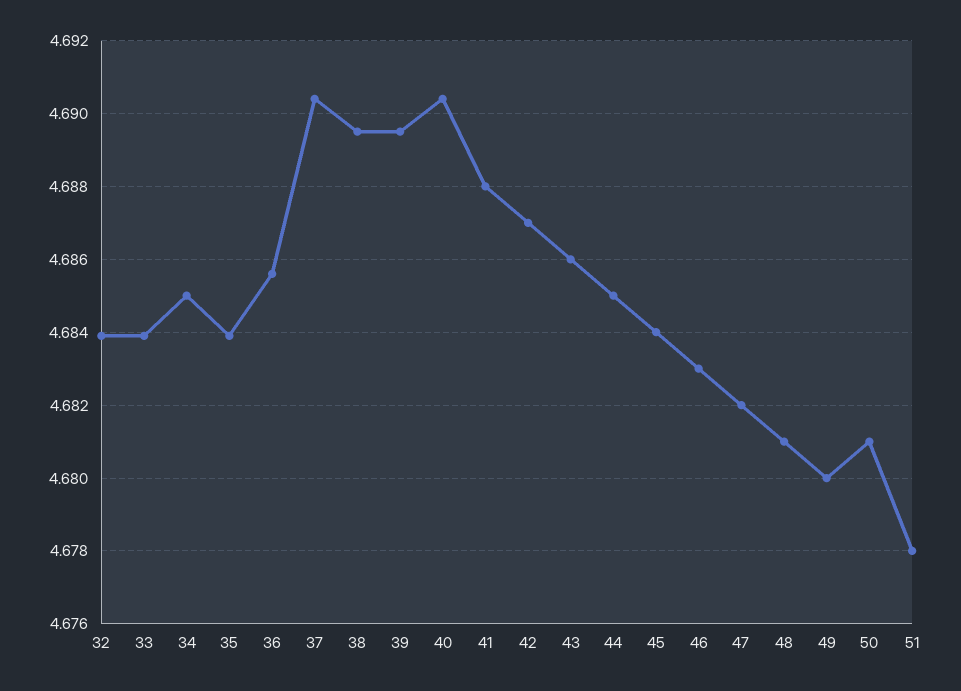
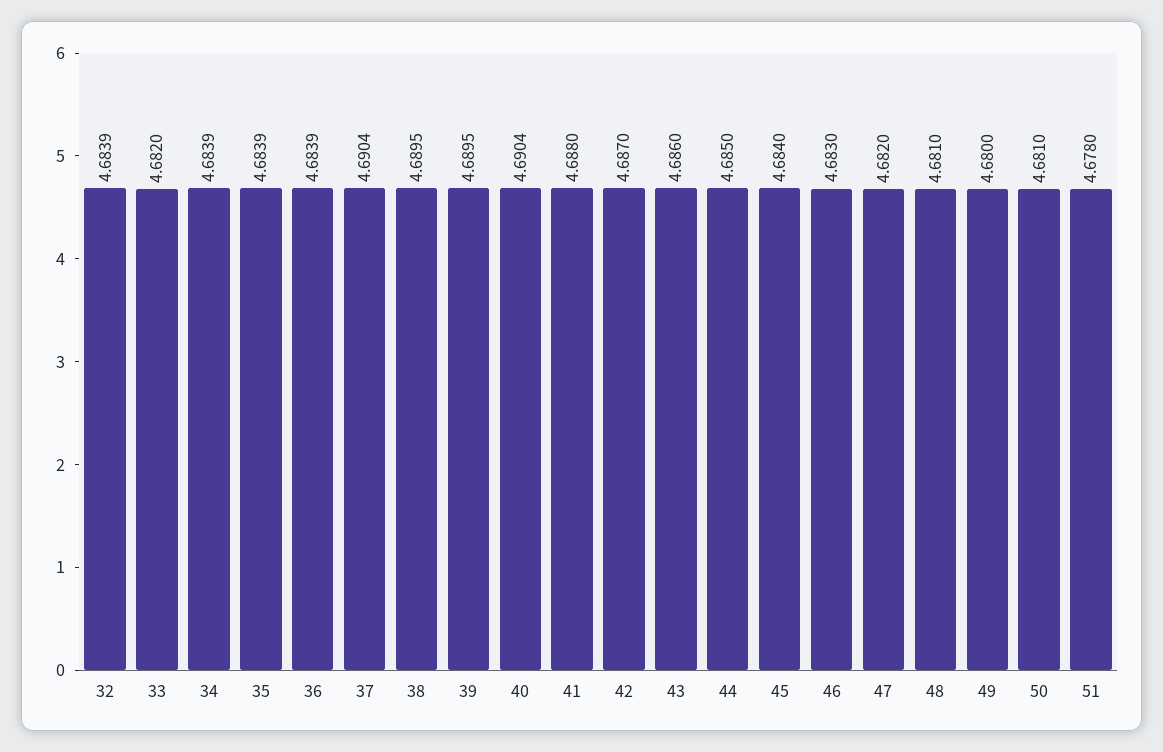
33: 4.684 -> 4.682
34: 4.685 -> 4.6839
36: 4.6855 -> 4.6839

